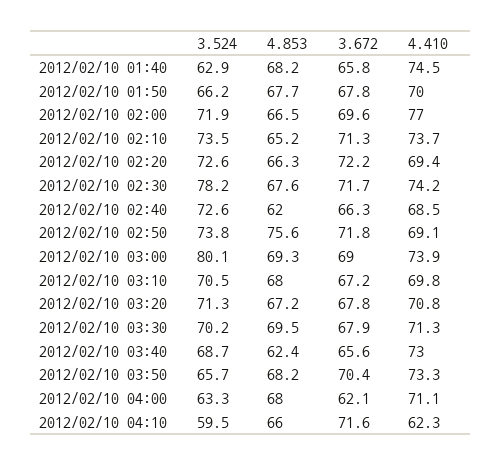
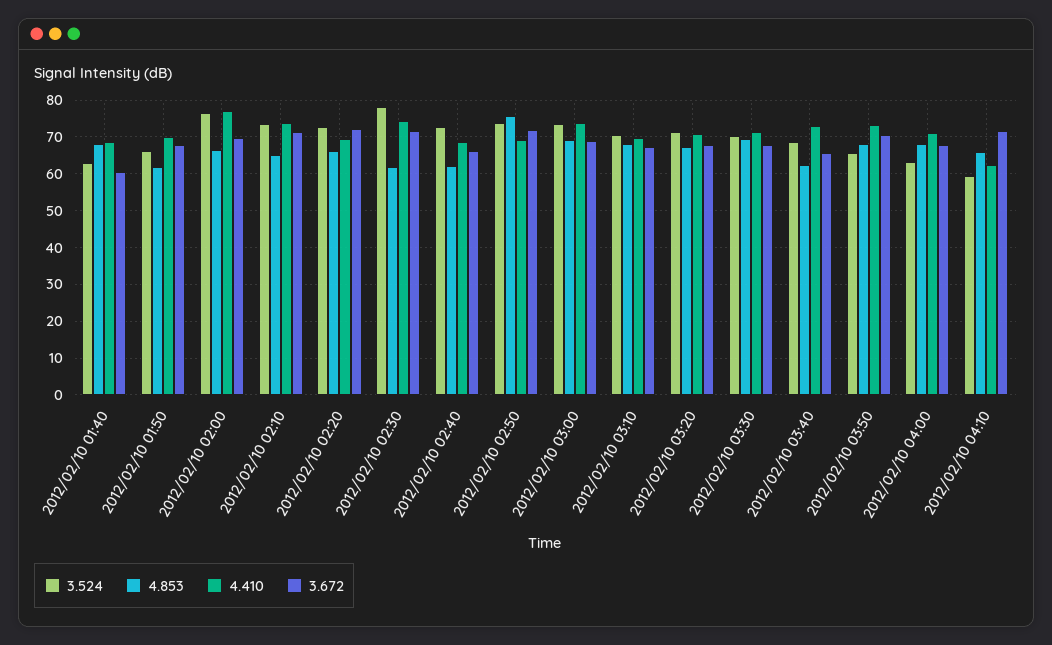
3.672, 2012/02/10 01:40: 65.8 -> 60
4.410, 2012/02/10 01:40: 74.5 -> 68
4.853, 2012/02/10 01:50: 67.7 -> 62
3.524, 2012/02/10 02:00: 71.9 -> 76
4.853, 2012/02/10 02:30: 67.6 -> 62
3.524, 2012/02/10 03:00: 80.1 -> 74
3.672, 2012/02/10 04:00: 62.1 -> 68

